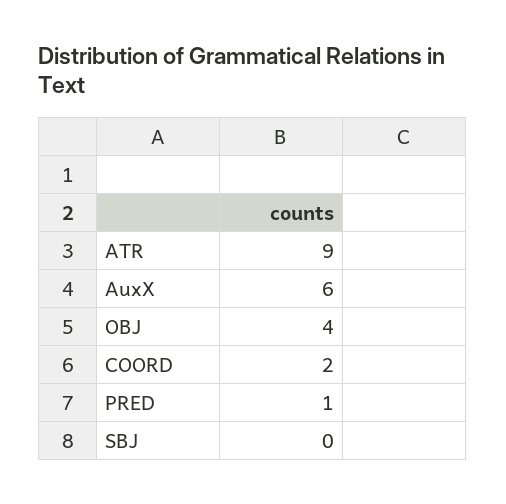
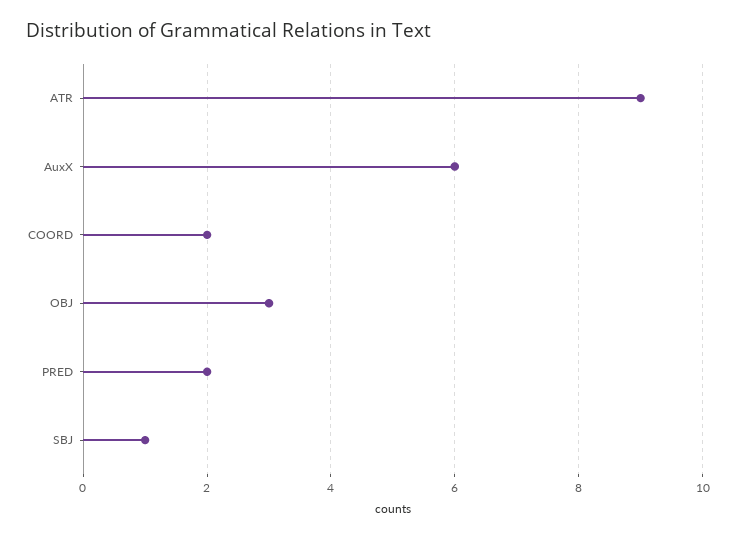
OBJ: 4 -> 3
PRED: 1 -> 2
SBJ: 0 -> 1

